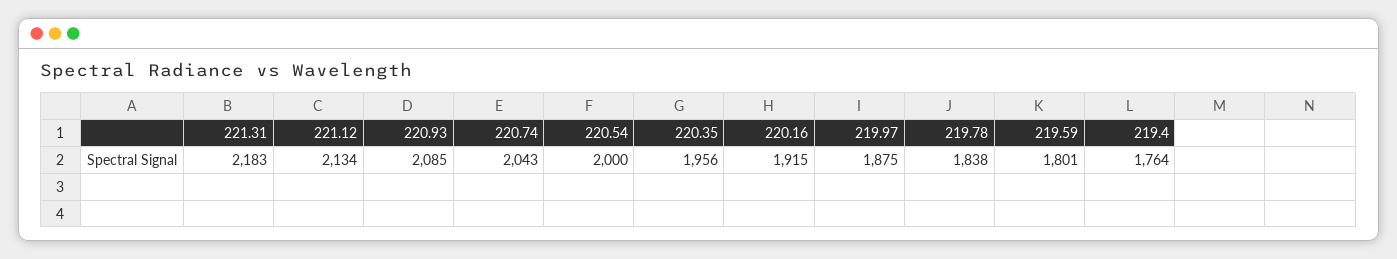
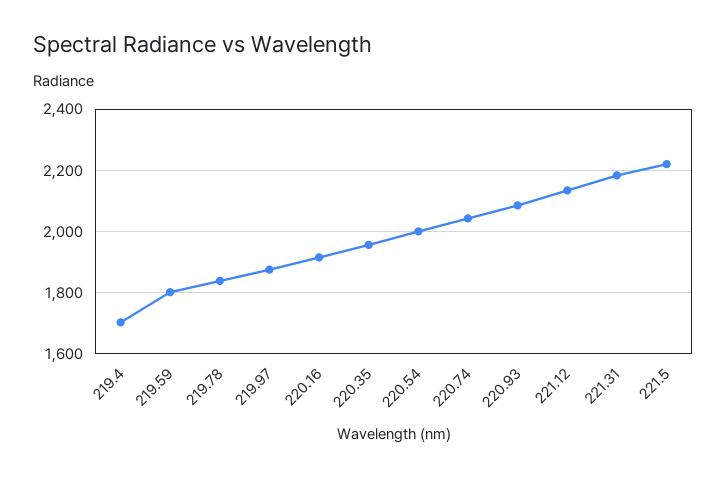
219.4: 1764 -> 1700
221.5: none -> 2220

